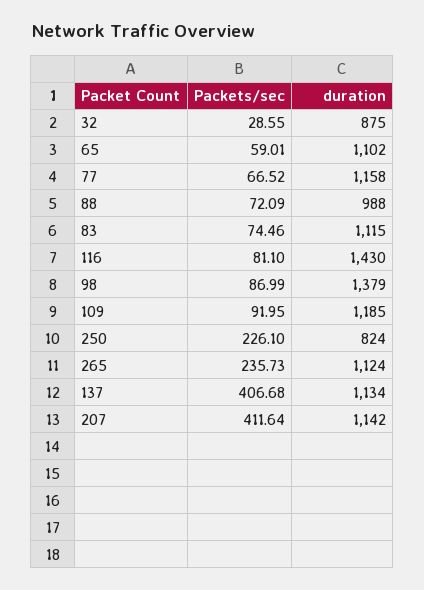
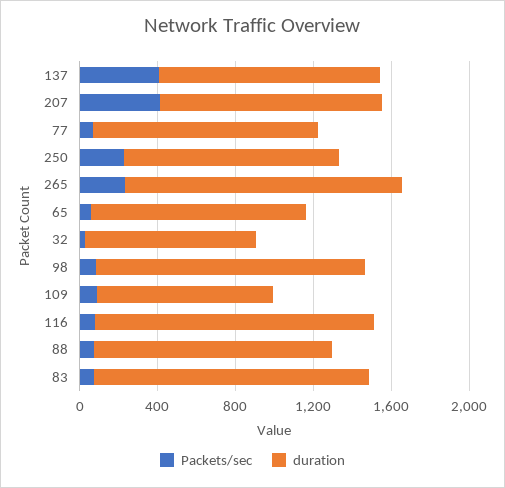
duration, 88: 988 -> 1200
duration, 83: 1115 -> 1400
duration, 109: 1185 -> 900
duration, 250: 824 -> 1100
duration, 265: 1124 -> 1400

